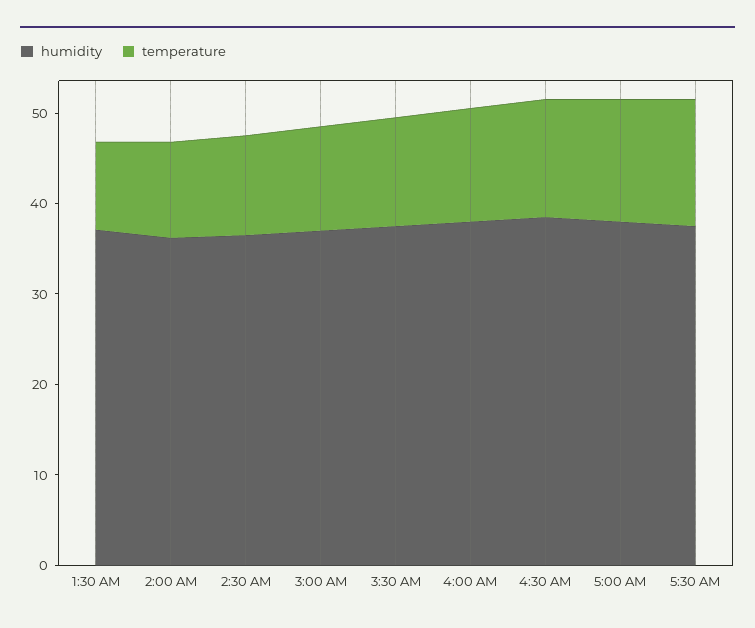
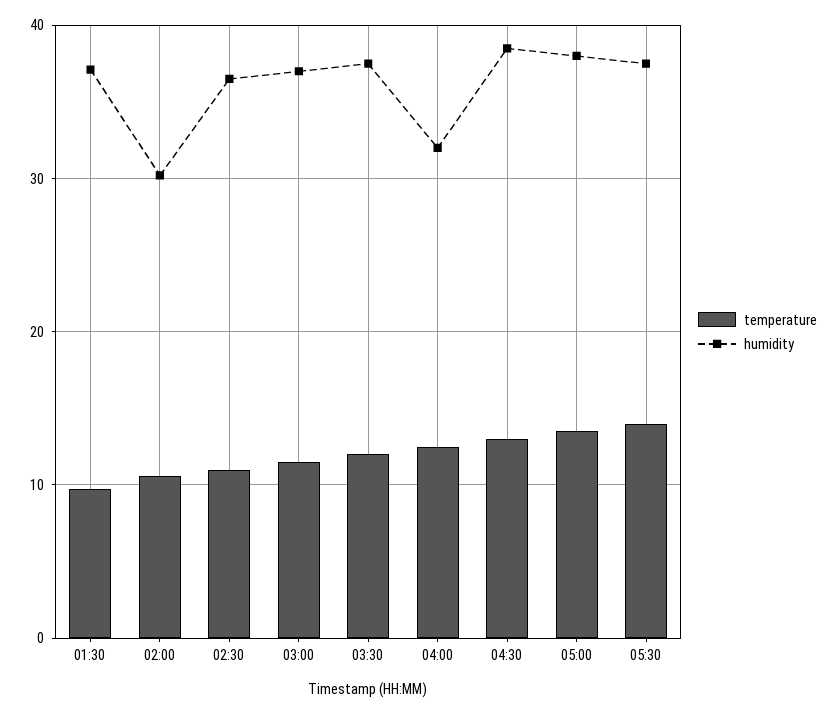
humidity, 2:00 AM: 36 -> 30
humidity, 4:00 AM: 38 -> 32

